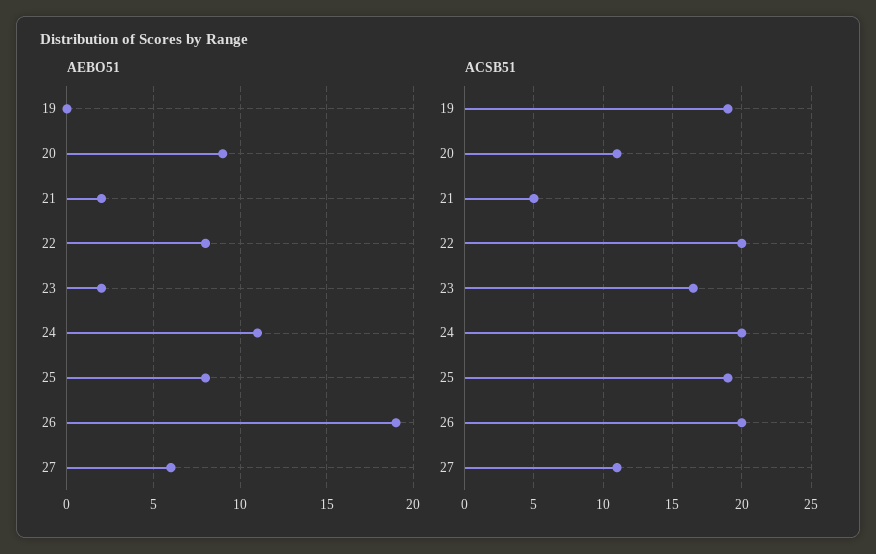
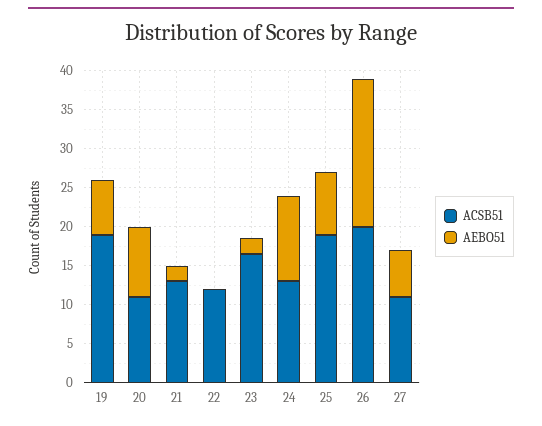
AEBO51, 19: 0 -> 7.5
AEBO51, 22: 8 -> 0
ACSB51, 21: 5 -> 12.5
ACSB51, 22: 20 -> 12.5
ACSB51, 24: 20 -> 12.5

